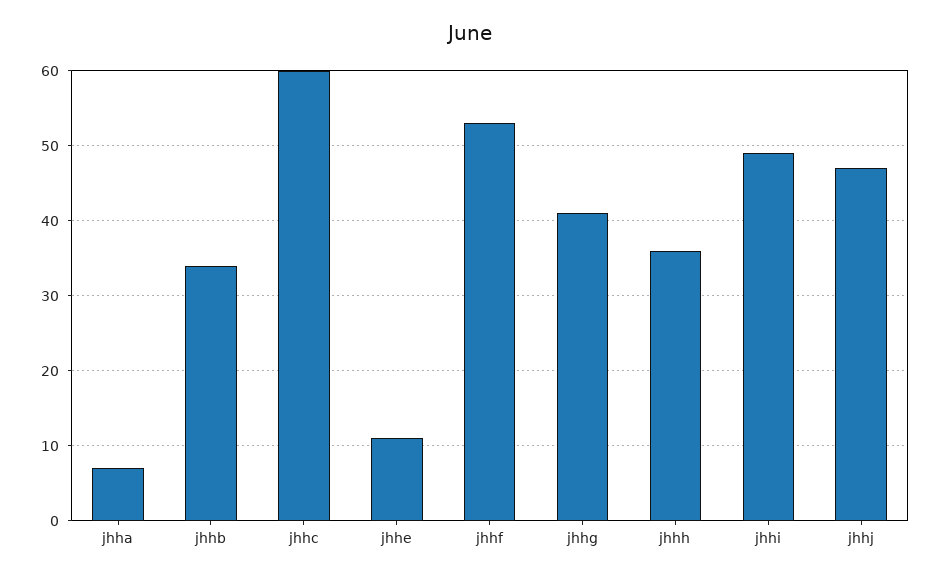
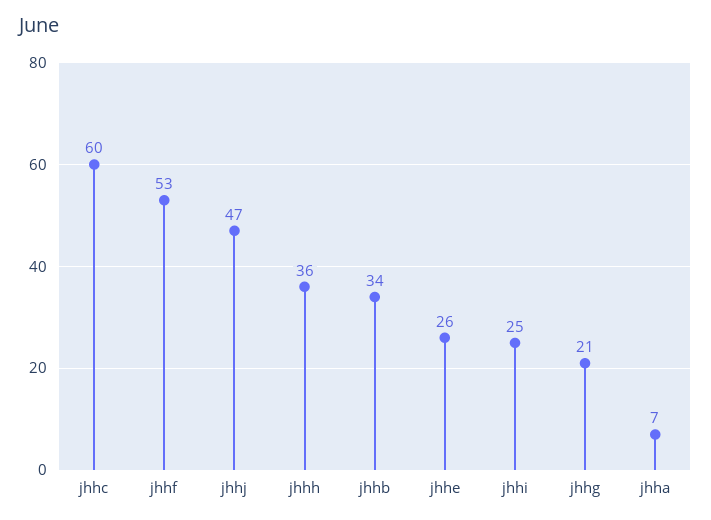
jhhe: 11 -> 26
jhhg: 41 -> 21
jhhi: 49 -> 25

